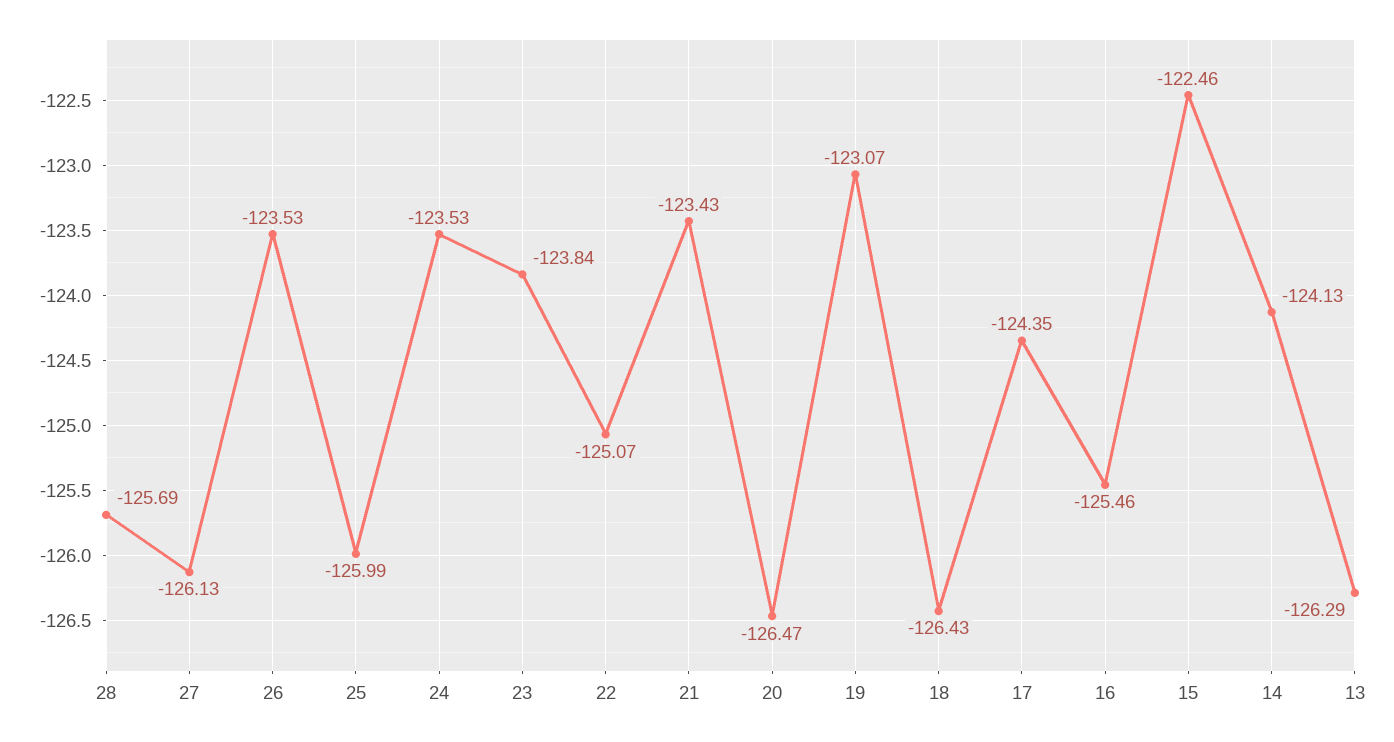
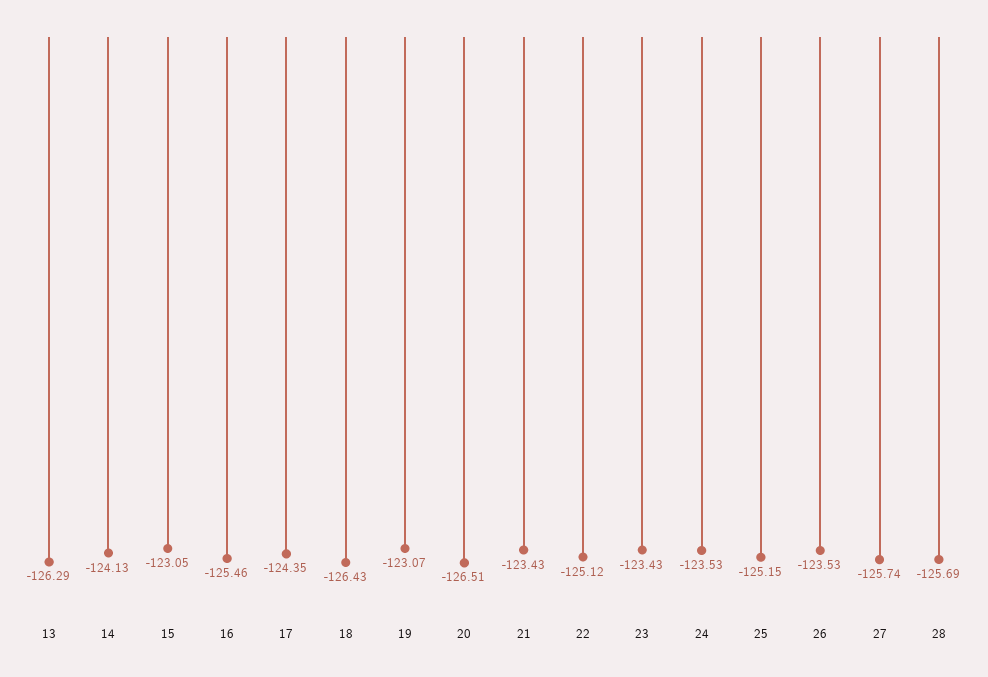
27: -126.13 -> -125.74
25: -125.99 -> -125.15
23: -123.84 -> -123.43
22: -125.07 -> -125.12
20: -126.47 -> -126.51
15: -122.46 -> -123.05

